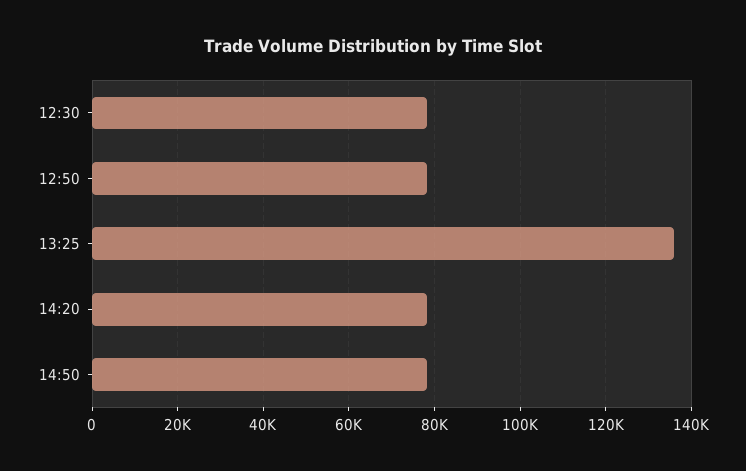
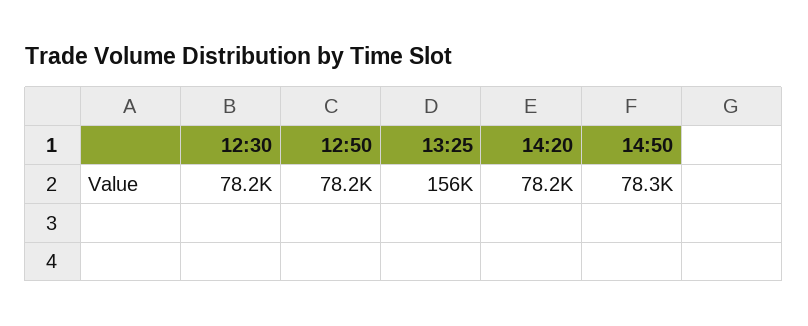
13:25: 136000 -> 156000

